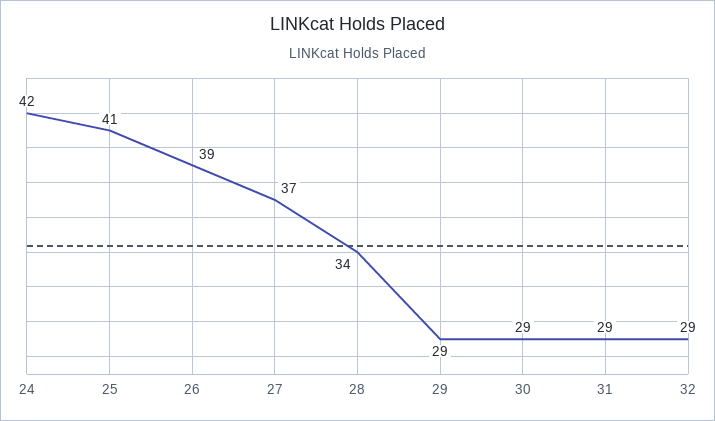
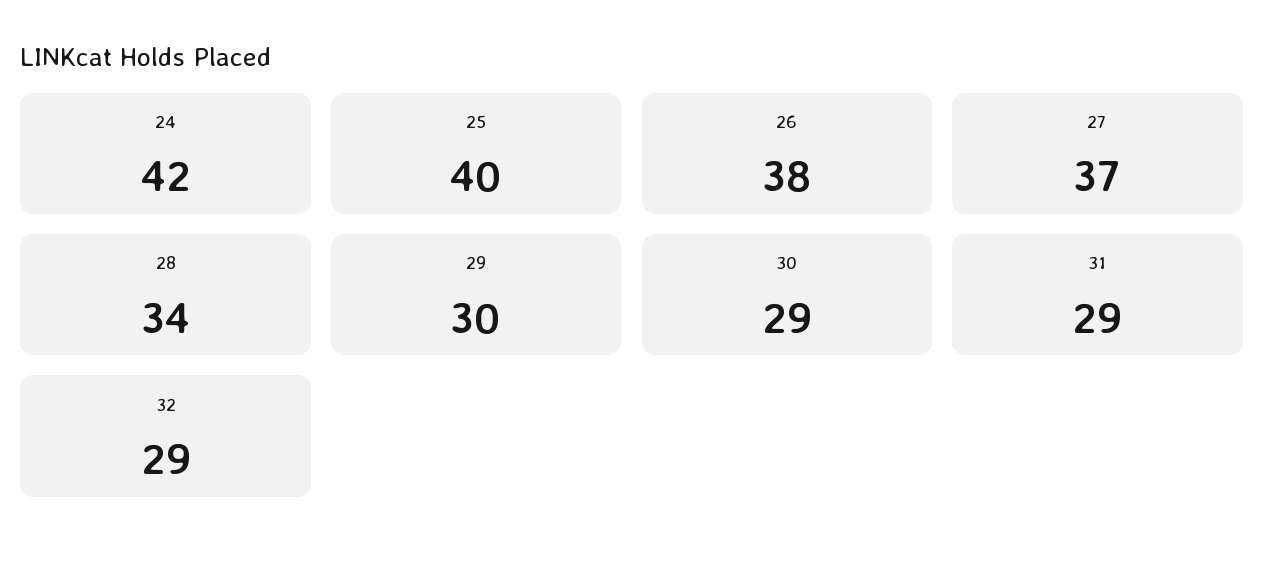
25: 41 -> 40
26: 39 -> 38
29: 29 -> 30

